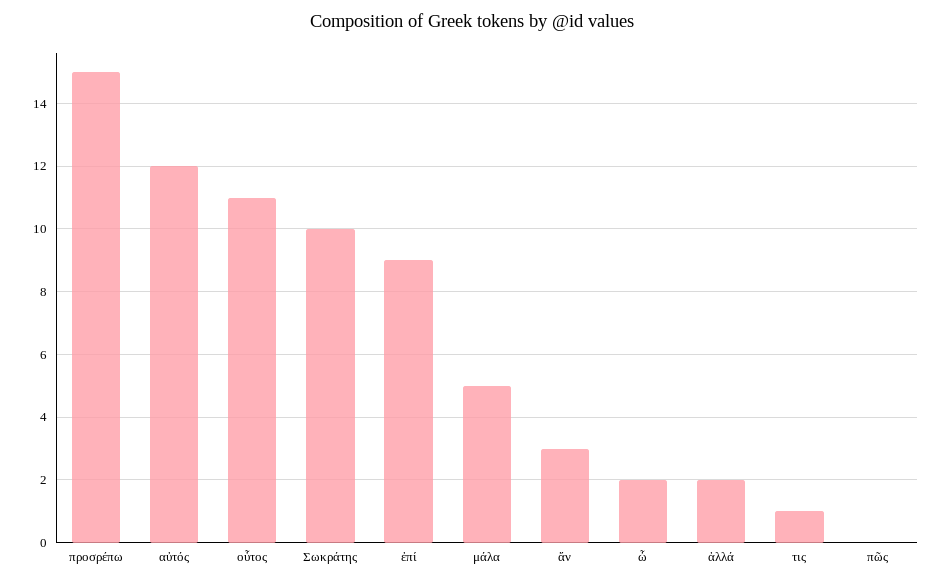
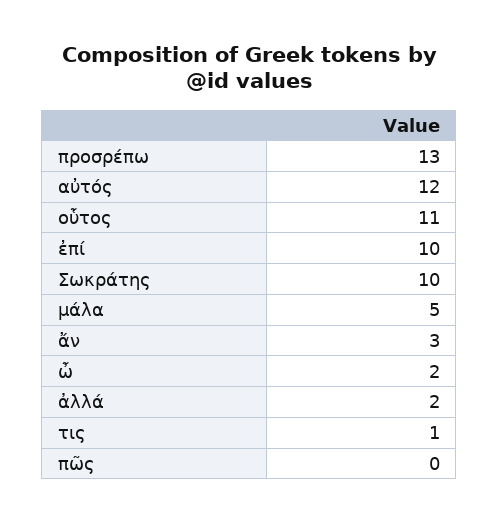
προσρέπω: 15 -> 13
ἐπί: 9 -> 10

